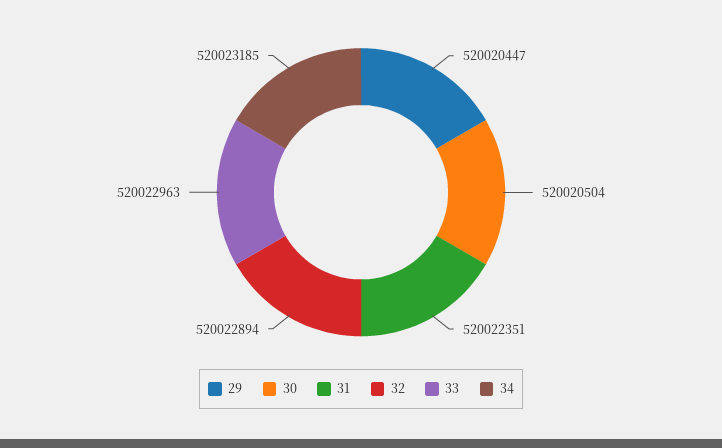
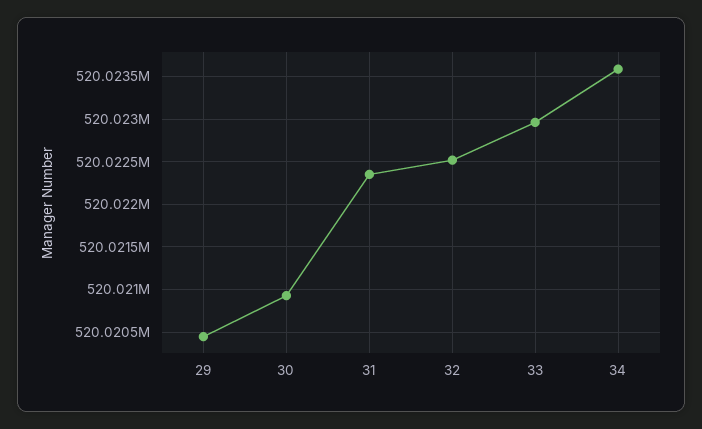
30: 520020504 -> 520020900
32: 520022894 -> 520022500
34: 520023185 -> 520023600

